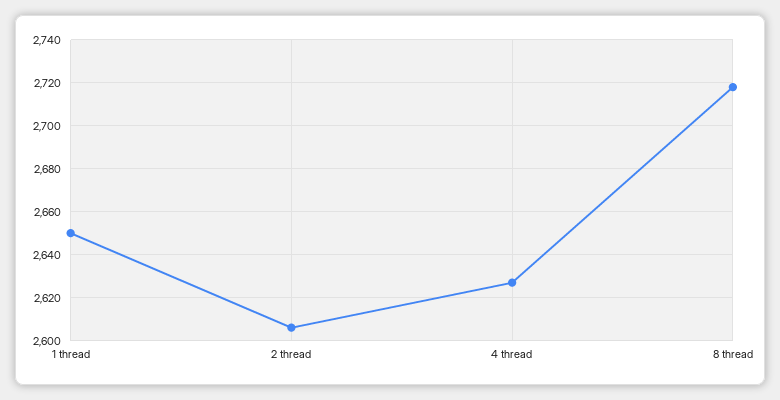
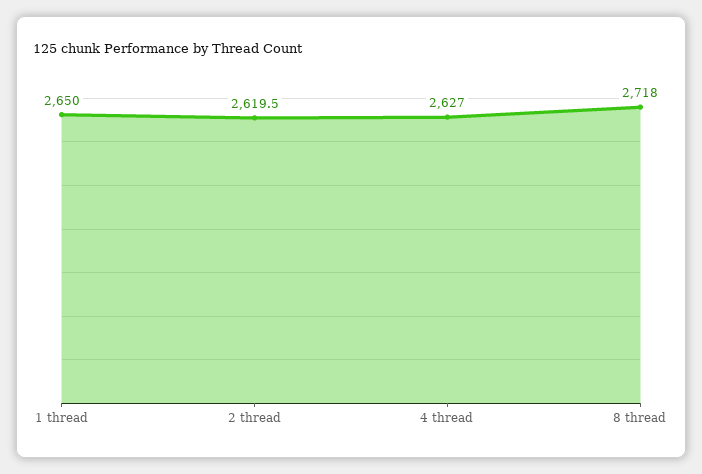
2 thread: 2605 -> 2619.5

